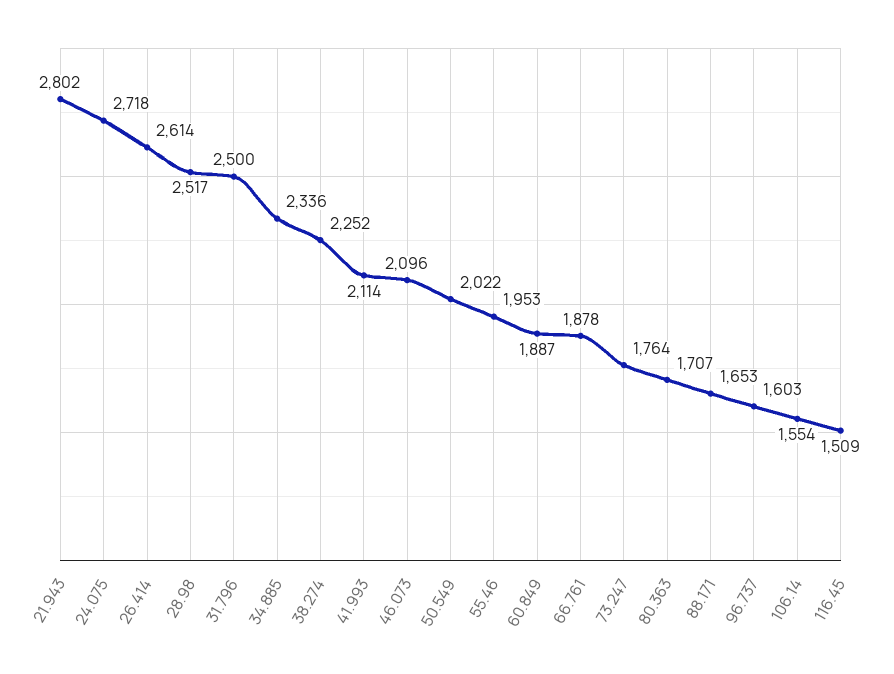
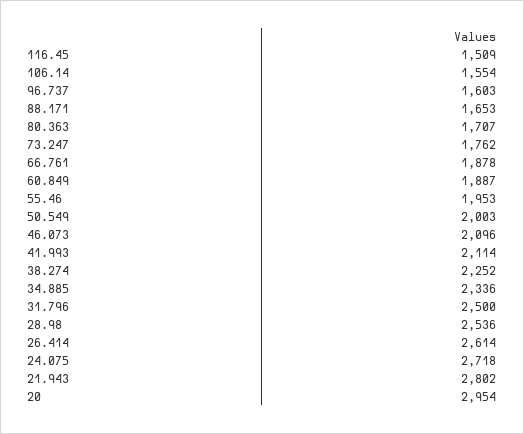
28.98: 2517 -> 2536
50.549: 2022 -> 2003
73.247: 1764 -> 1762
20: none -> 2954

